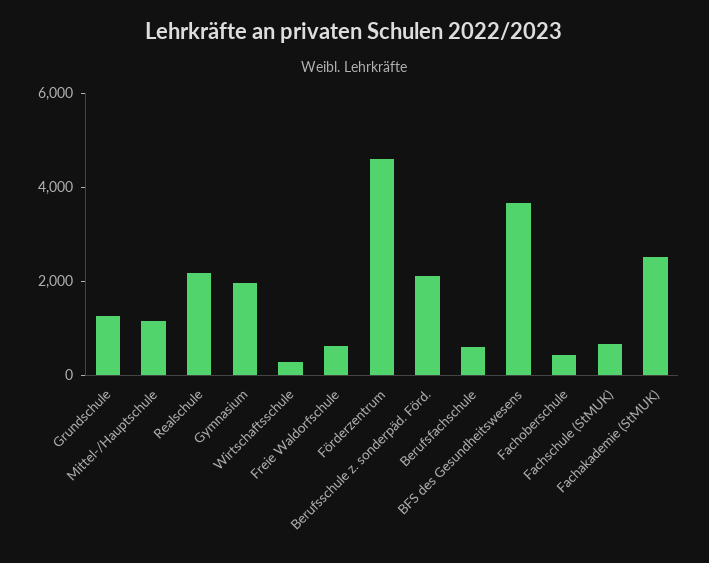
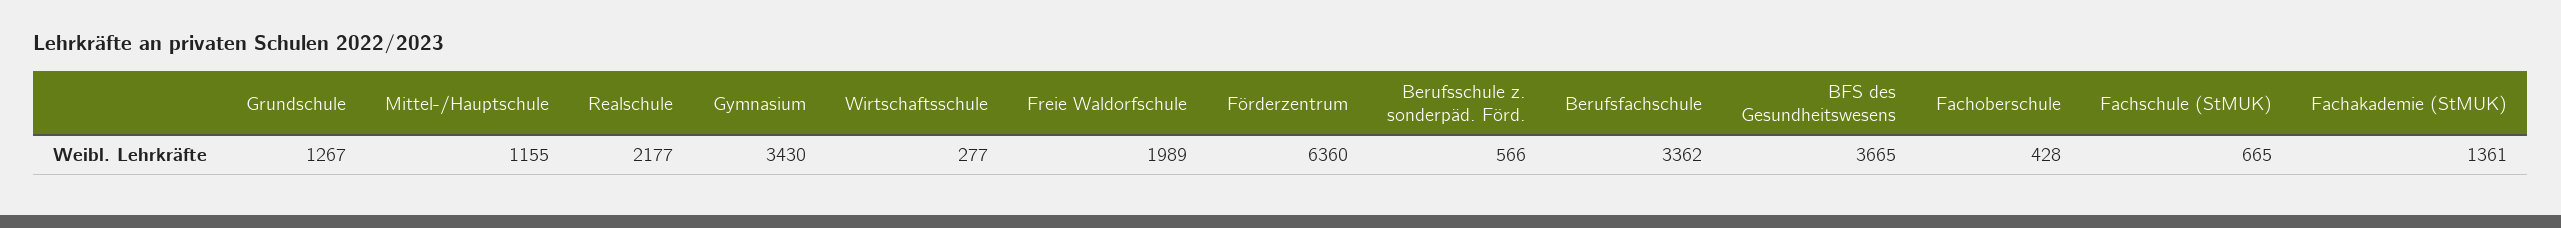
Gymnasium: 2000 -> 3430
Freie Waldorfschule: 500 -> 1989
Förderzentrum: 4500 -> 6360
Berufsschule z. sonderpäd. Förd.: 2000 -> 566
Berufsfachschule: 500 -> 3362
Fachakademie (StMUK): 2500 -> 1361

